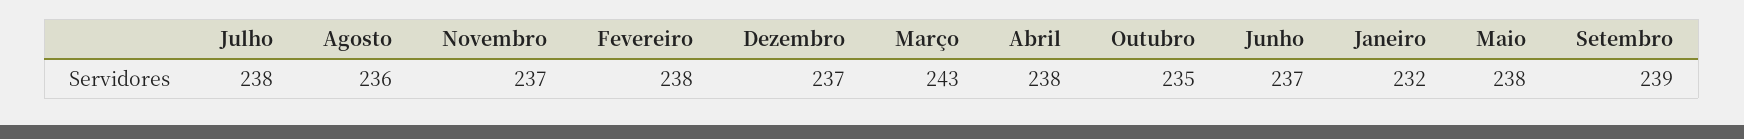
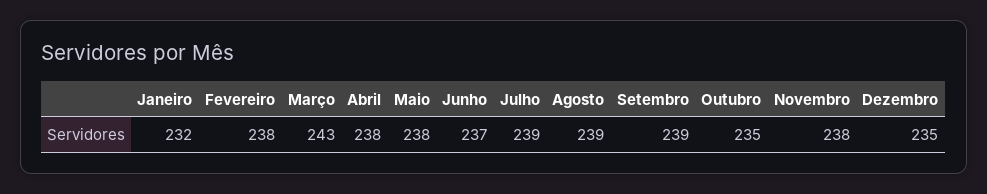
Julho: 238 -> 239
Agosto: 236 -> 239
Novembro: 237 -> 238
Dezembro: 237 -> 235

